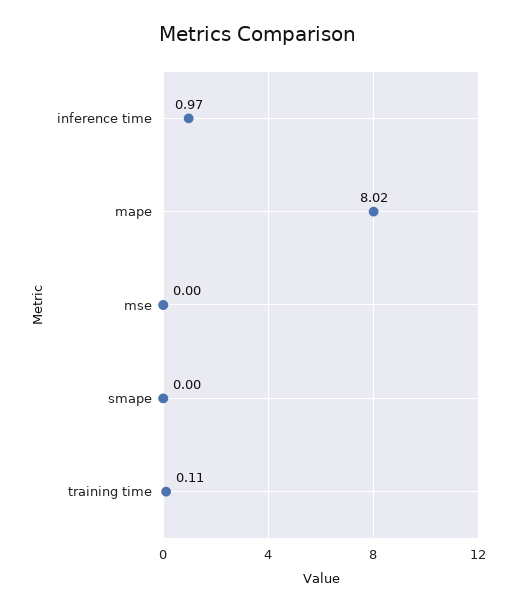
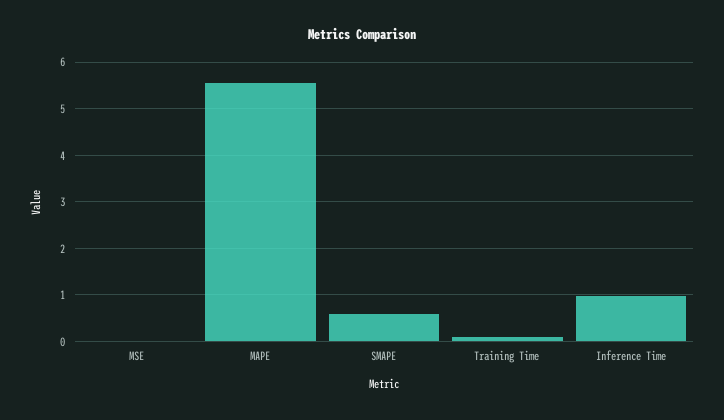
mape: 8.02 -> 5.6
smape: 0 -> 0.6

